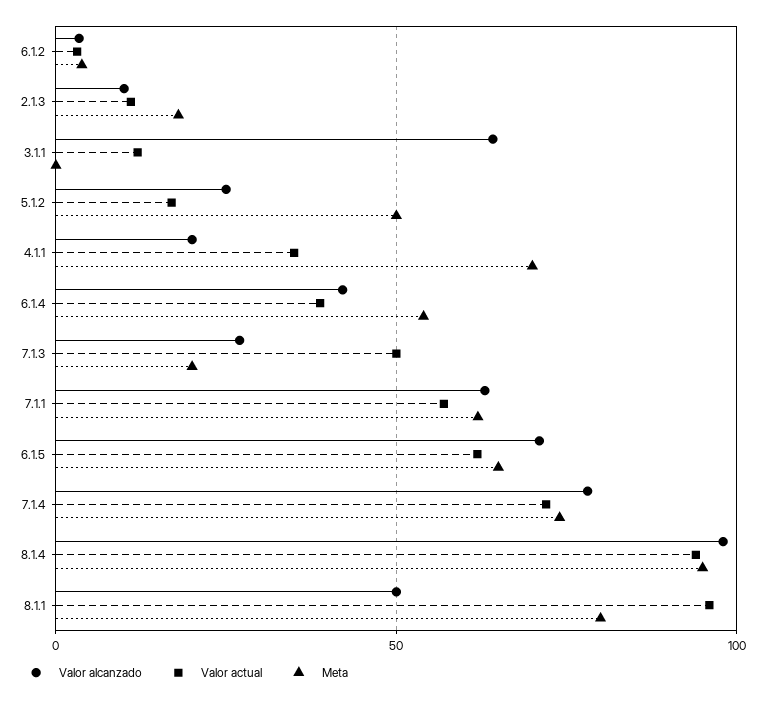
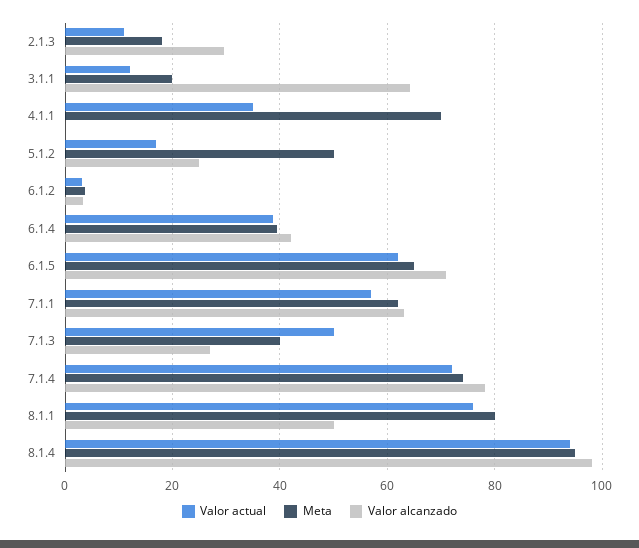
Valor alcanzado, 2.1.3: 10 -> 30
Meta, 3.1.1: 0 -> 20
Valor alcanzado, 4.1.1: 20 -> 0
Meta, 6.1.4: 55 -> 40
Meta, 7.1.3: 20 -> 40
Valor actual, 8.1.1: 95 -> 76

